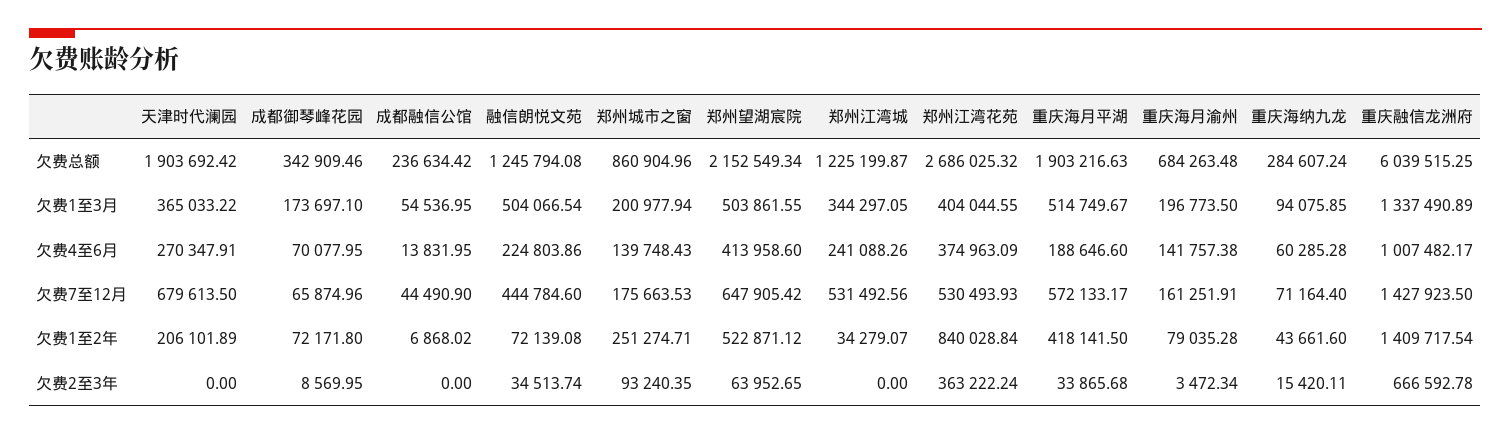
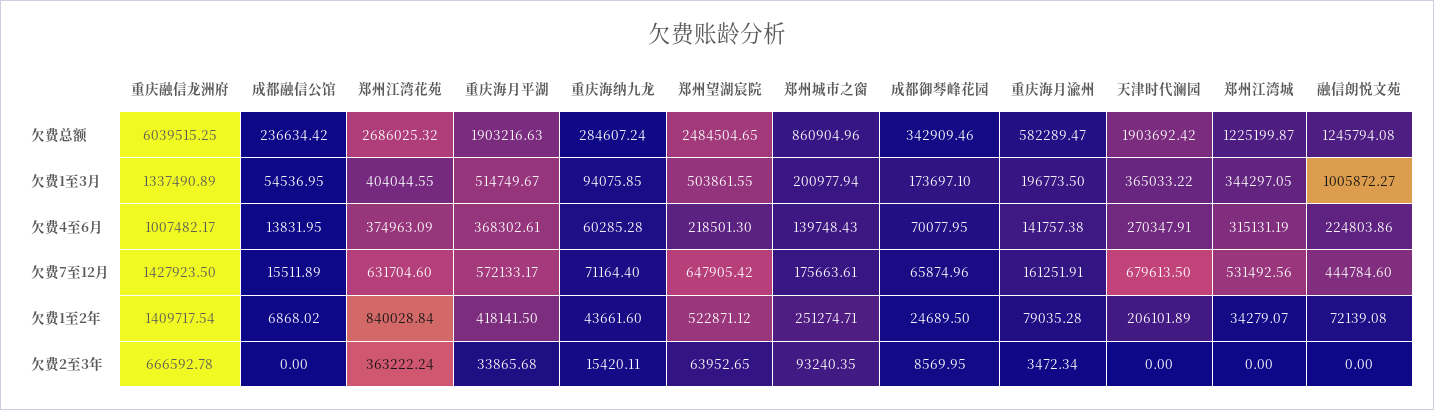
郑州望湖宸院, 欠费总额: 2152549.34 -> 2484504.65
重庆海月渝州, 欠费总额: 684263.48 -> 582289.47
融信朗悦文苑, 欠费1至3月: 504066.54 -> 1005872.27
郑州望湖宸院, 欠费4至6月: 413958.6 -> 218501.3
郑州江湾城, 欠费4至6月: 241088.26 -> 315131.19
重庆海月平湖, 欠费4至6月: 188646.6 -> 368302.61
成都融信公馆, 欠费7至12月: 44490.9 -> 15511.89
郑州城市之窗, 欠费7至12月: 175663.53 -> 175663.61
郑州江湾花苑, 欠费7至12月: 530493.93 -> 631704.6
成都御琴峰花园, 欠费1至2年: 72171.8 -> 24689.5
融信朗悦文苑, 欠费2至3年: 34513.74 -> 0

